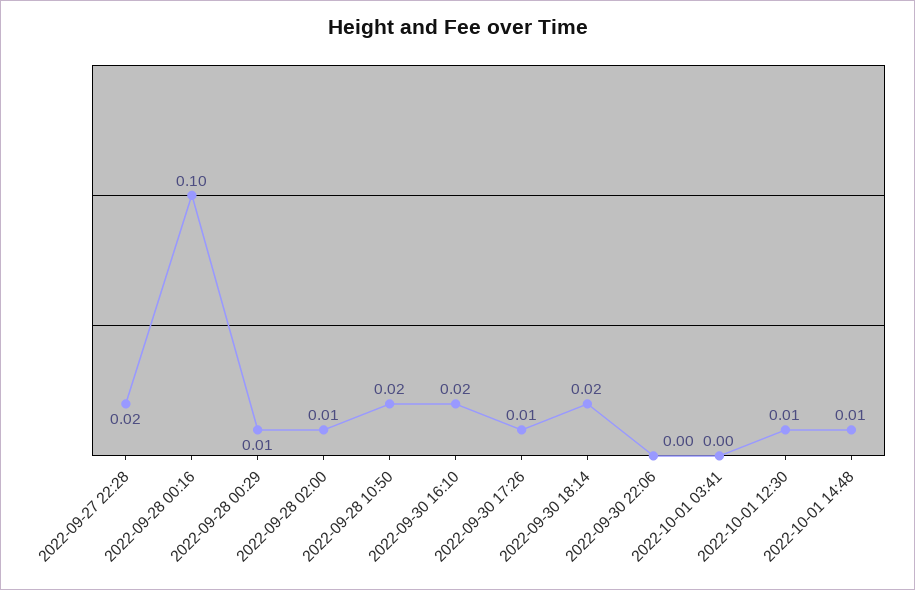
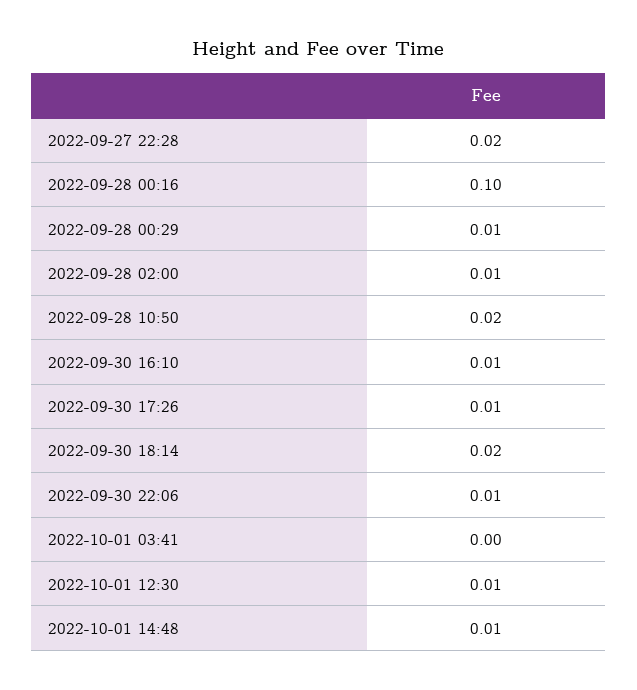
2022-09-30 16:10: 0.02 -> 0.01
2022-09-30 22:06: 0 -> 0.01

